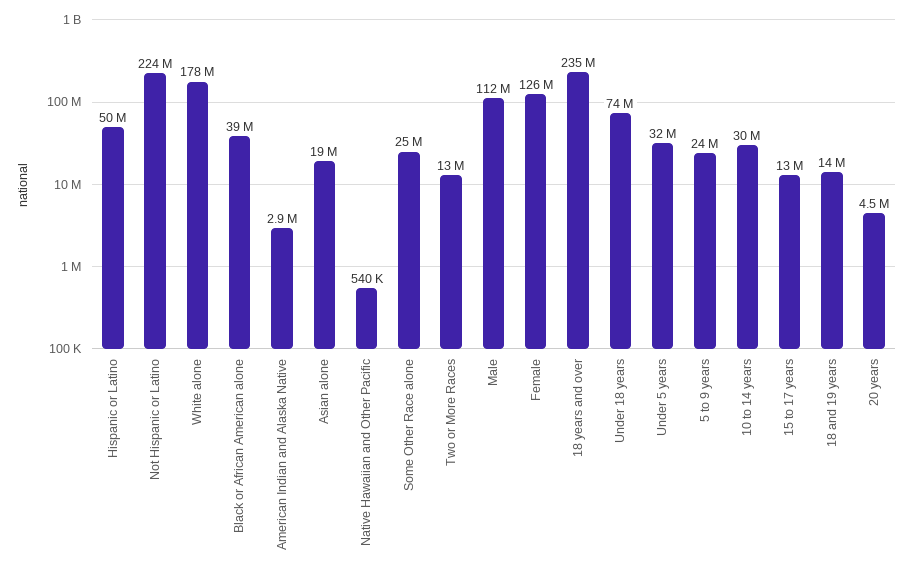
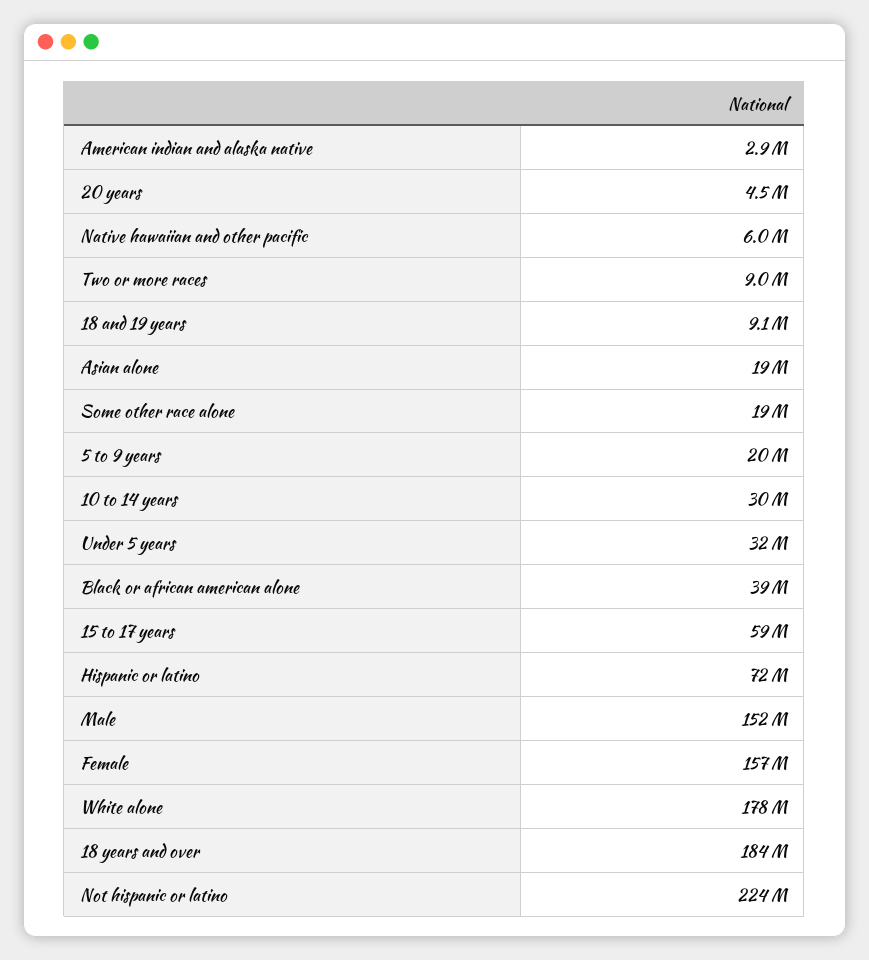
Hispanic or Latino: 50000000 -> 72000000
Native Hawaiian and Other Pacific: 540000 -> 6000000
Some Other Race alone: 25000000 -> 19000000
Two or More Races: 13000000 -> 9000000
Male: 112000000 -> 152000000
Female: 126000000 -> 157000000
18 years and over: 235000000 -> 184000000
Under 18 years: 74000000 -> none
5 to 9 years: 24000000 -> 20000000
15 to 17 years: 13000000 -> 59000000
18 and 19 years: 14000000 -> 9100000

